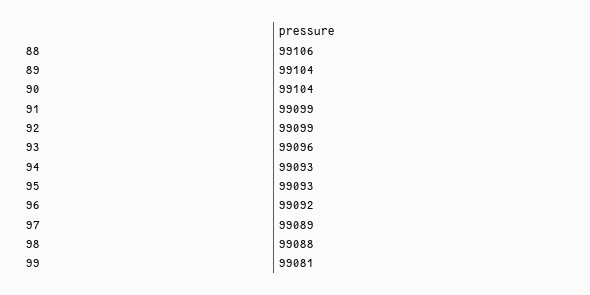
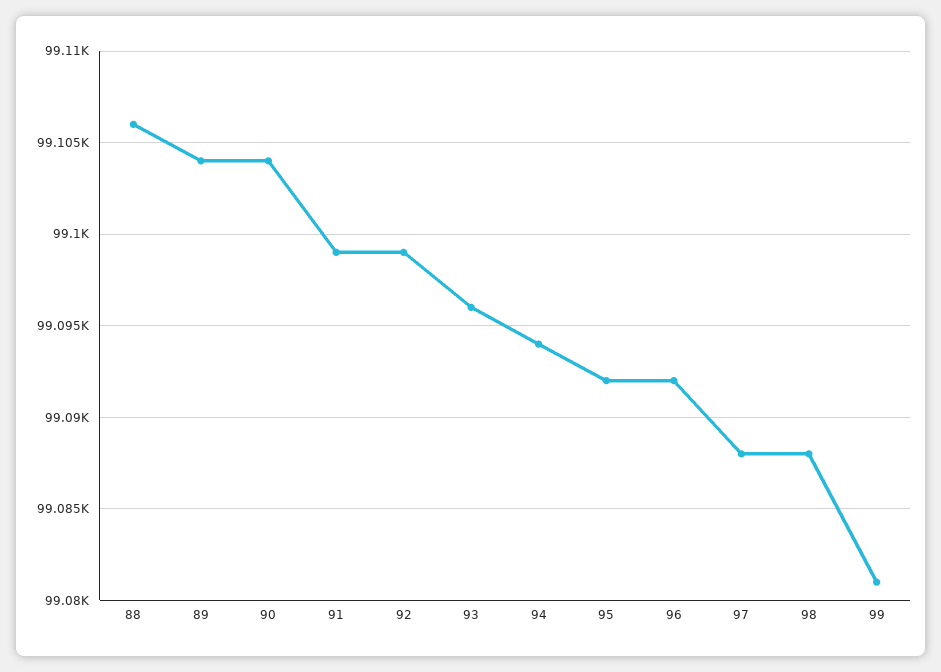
94: 99093 -> 99094
95: 99093 -> 99092
97: 99089 -> 99088

